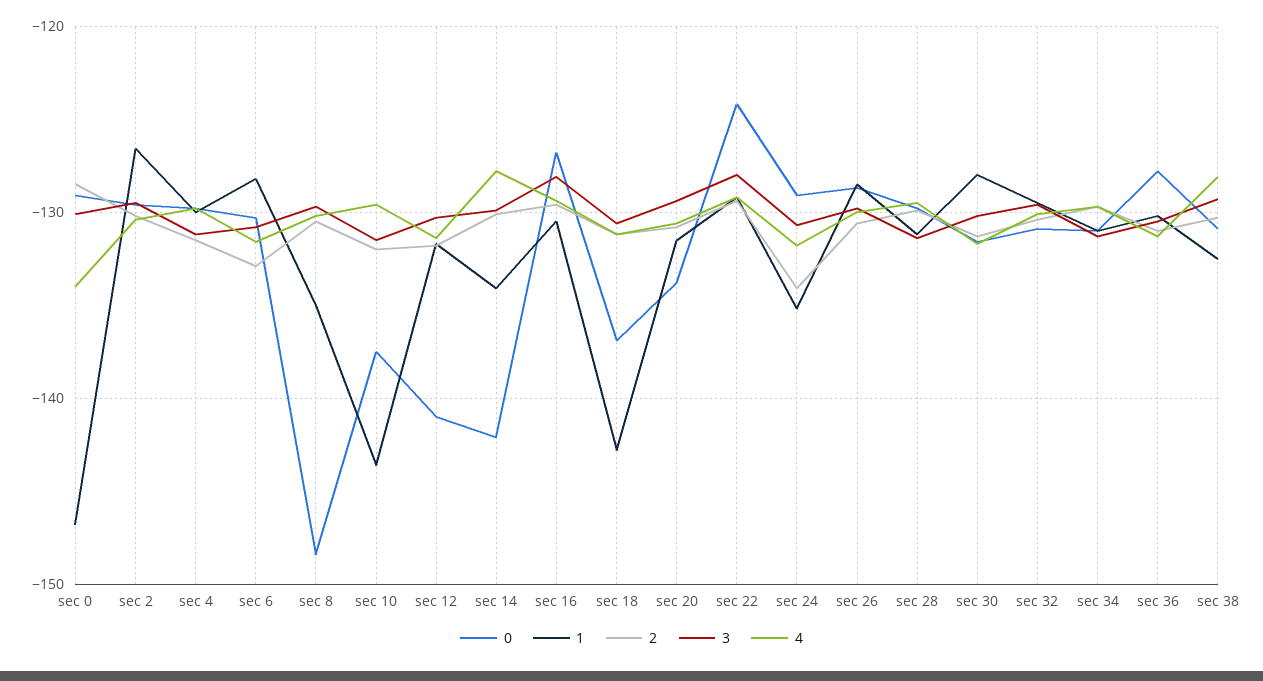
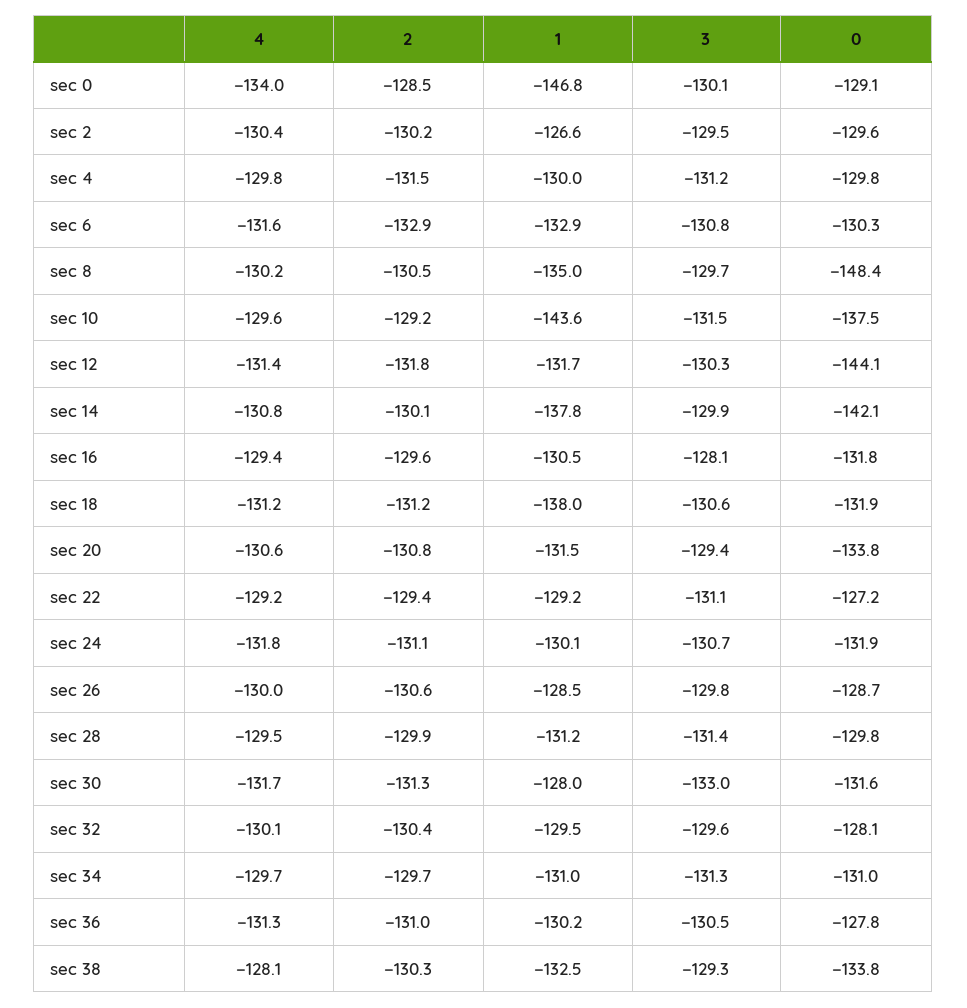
1, sec 6: -128 -> -132.9
2, sec 10: -132 -> -129.2
0, sec 12: -141 -> -144.1
1, sec 14: -134 -> -137.8
4, sec 14: -128 -> -130.8
0, sec 16: -127 -> -131.8
0, sec 18: -137 -> -131.9
1, sec 18: -143 -> -138
0, sec 22: -124 -> -127.2
3, sec 22: -128 -> -131.1
0, sec 24: -129 -> -131.9
1, sec 24: -135 -> -130.1
2, sec 24: -134 -> -131.1
3, sec 30: -130 -> -133
0, sec 32: -131 -> -128.1
0, sec 38: -131 -> -133.8

